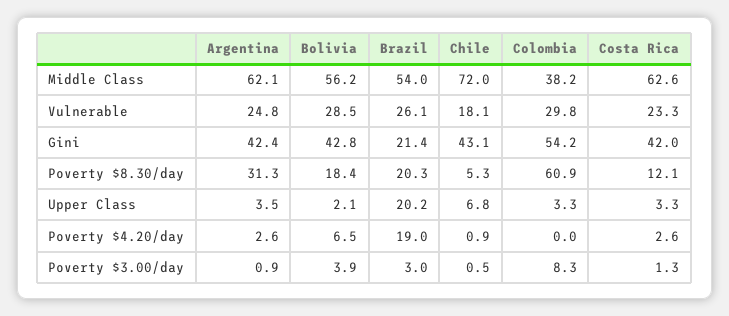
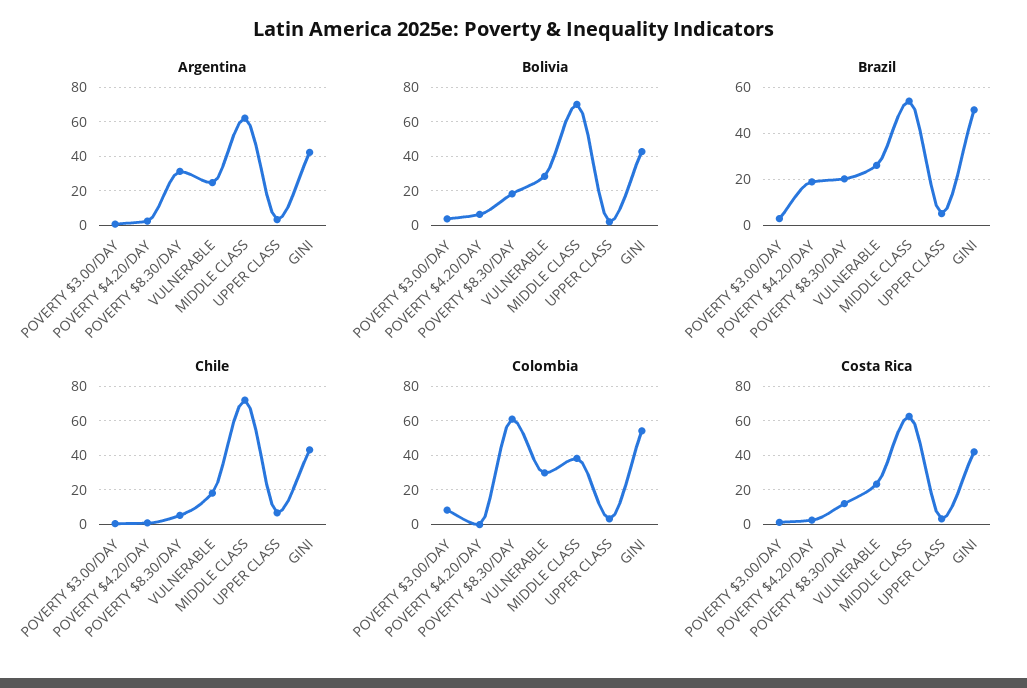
Bolivia, Middle Class: 56.2 -> 70
Brazil, Gini: 21.4 -> 50
Brazil, Upper Class: 20.2 -> 5

